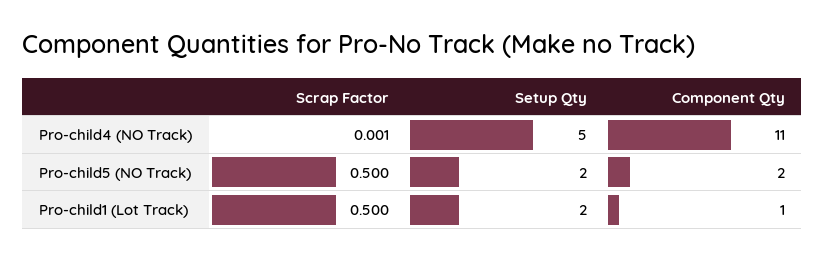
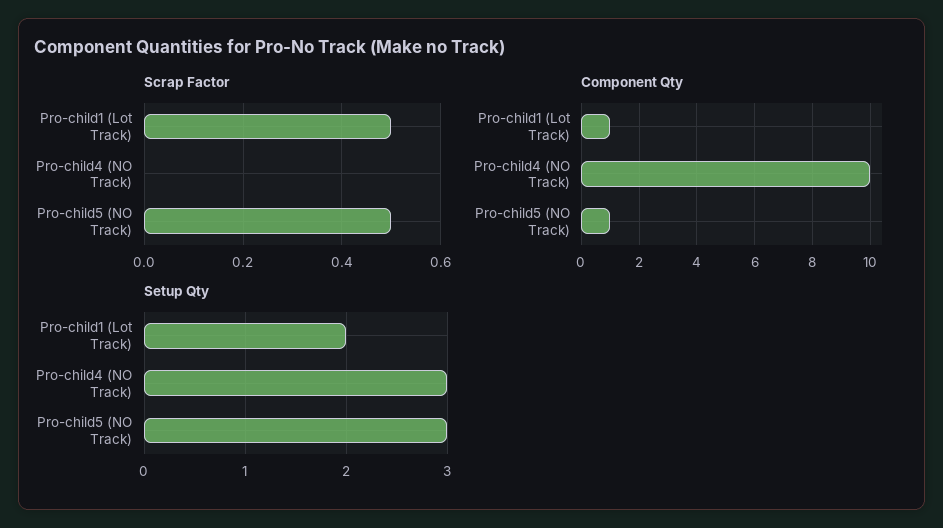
Setup Qty, Pro-child4 (NO Track): 5 -> 3
Component Qty, Pro-child4 (NO Track): 11 -> 10
Setup Qty, Pro-child5 (NO Track): 2 -> 3
Component Qty, Pro-child5 (NO Track): 2 -> 1

